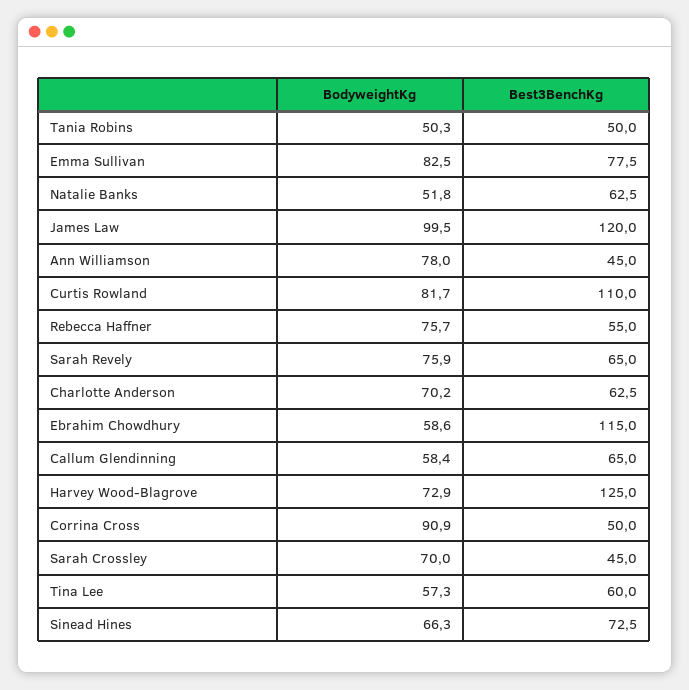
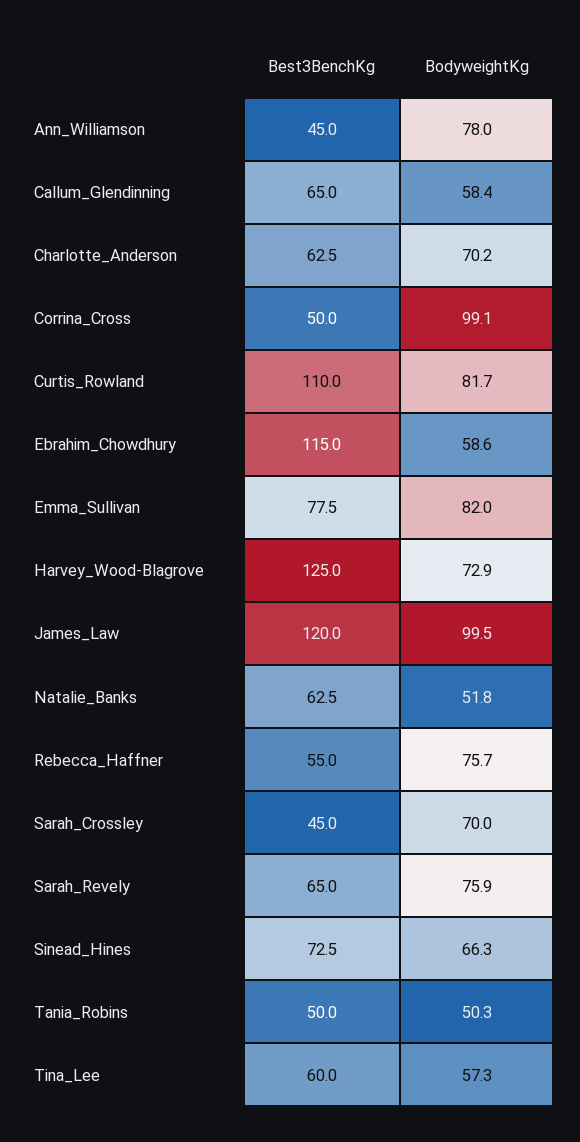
BodyweightKg, Emma Sullivan: 82.5 -> 82
BodyweightKg, Corrina Cross: 90.9 -> 99.1

